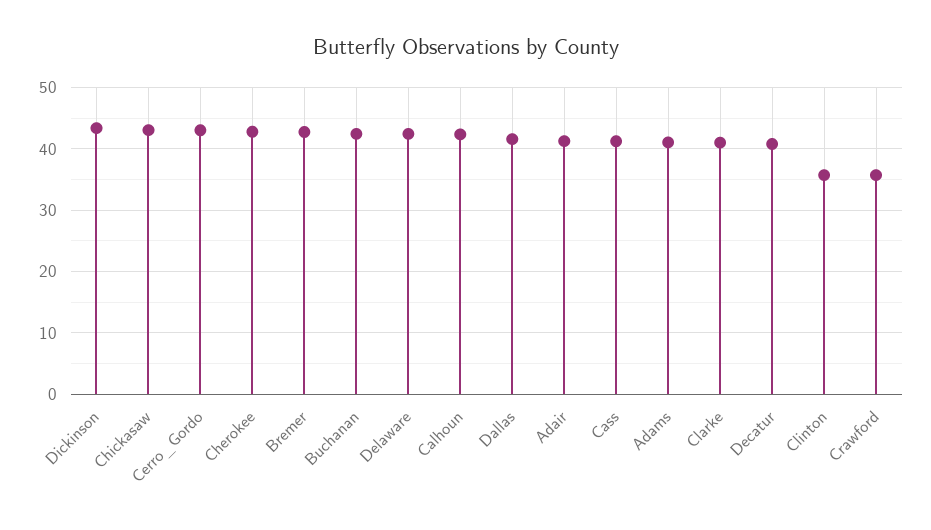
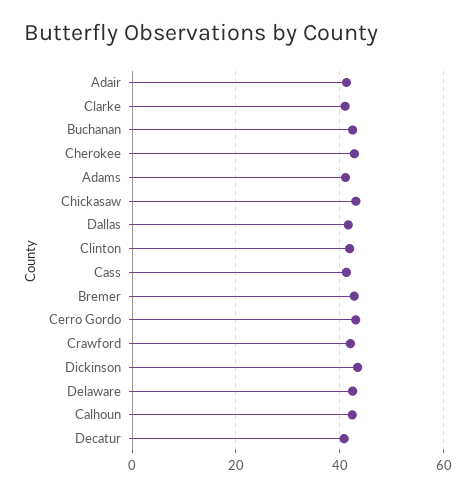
Clinton: 36 -> 42
Crawford: 36 -> 42

